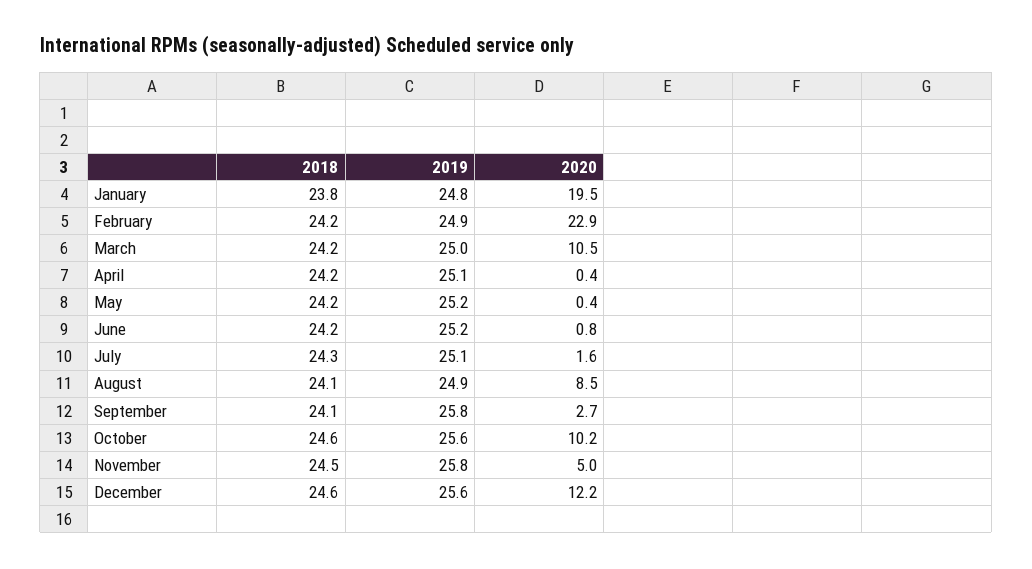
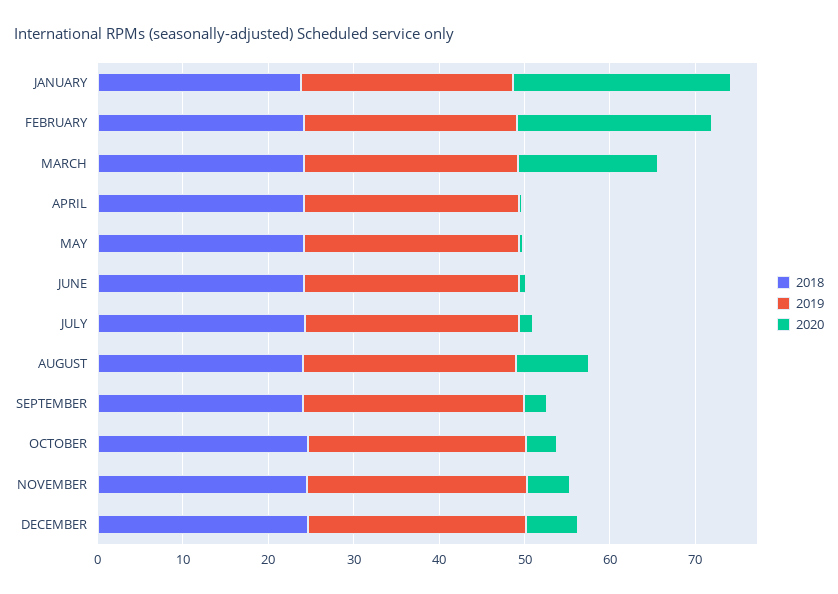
2020, January: 19.5 -> 26
2020, March: 10.5 -> 16
2020, October: 10.2 -> 4
2020, December: 12.2 -> 6

